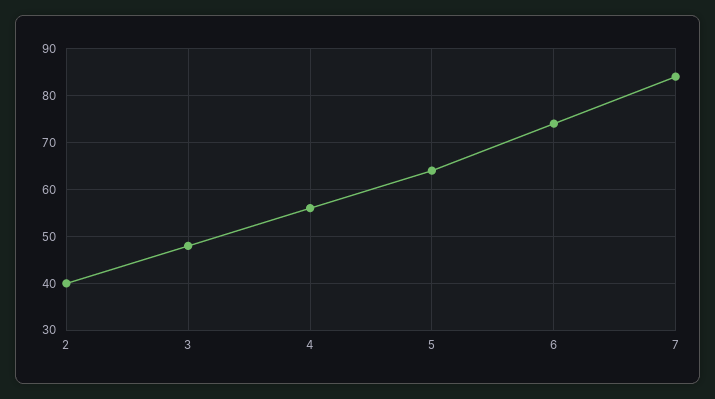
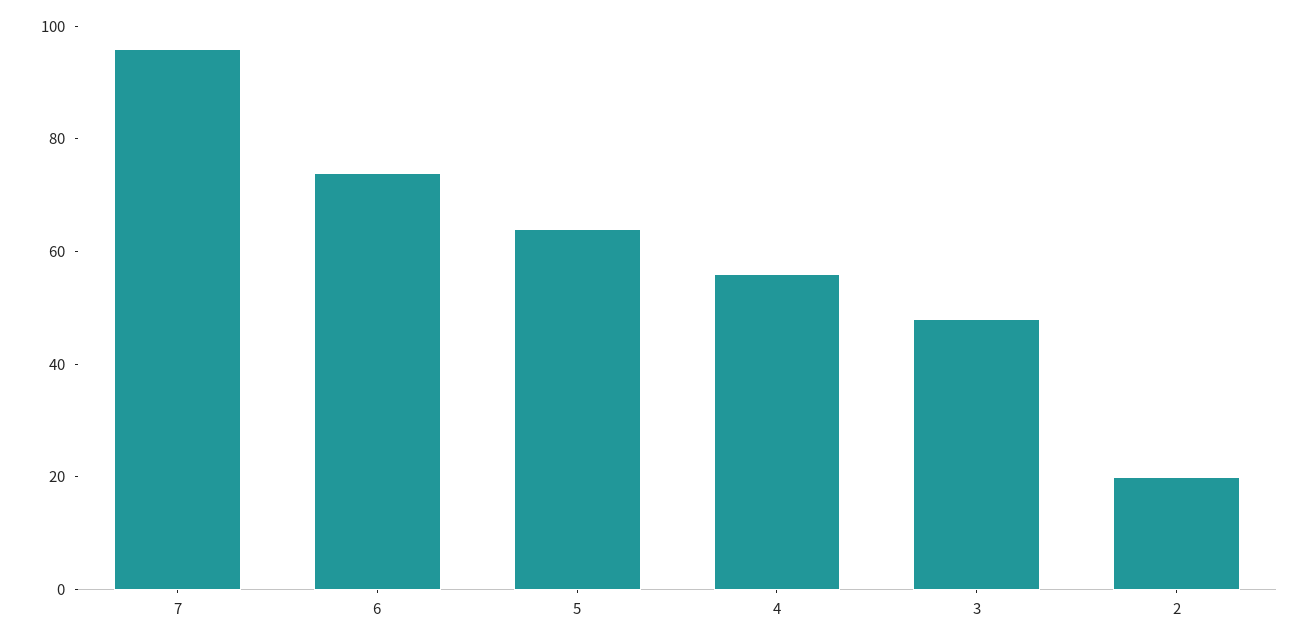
2: 40 -> 20
7: 85 -> 95

